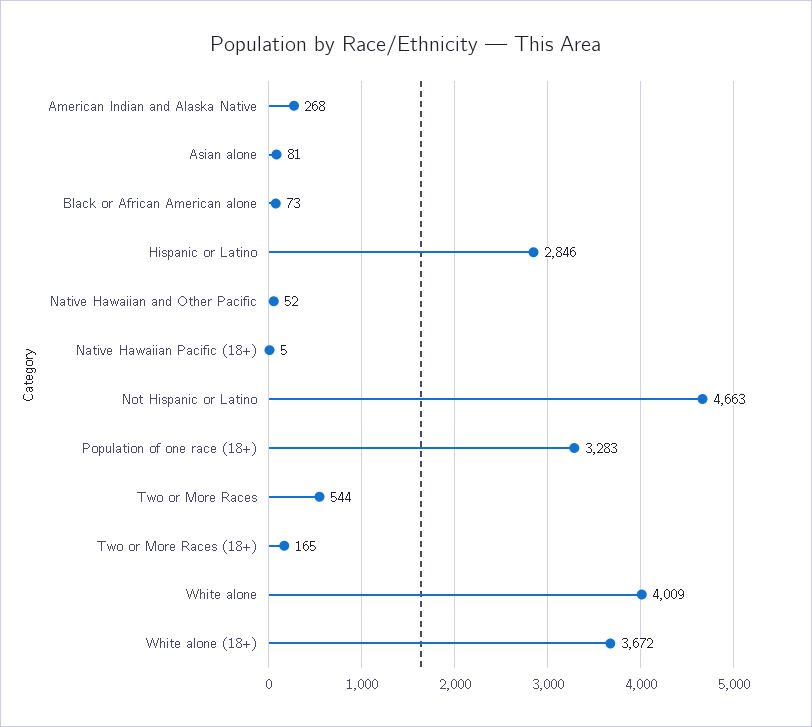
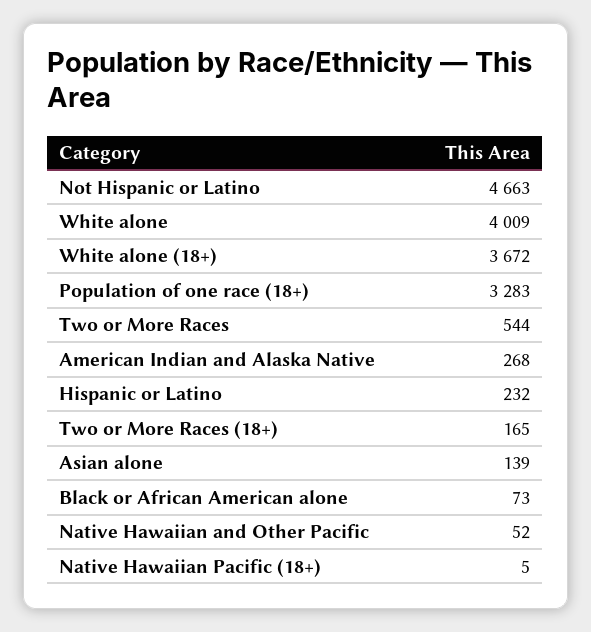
Asian alone: 81 -> 139
Hispanic or Latino: 2846 -> 232

